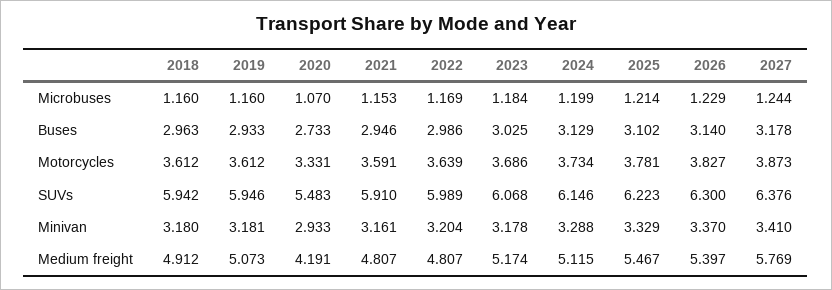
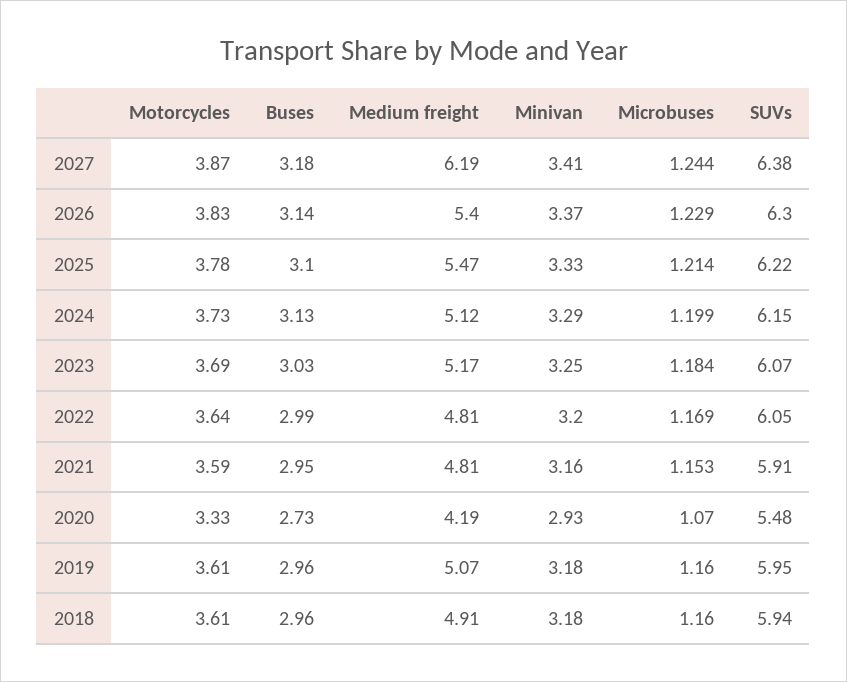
2019, Buses: 2.933 -> 2.96
2022, SUVs: 5.989 -> 6.05
2023, Minivan: 3.178 -> 3.25
2027, Medium freight: 5.769 -> 6.19

